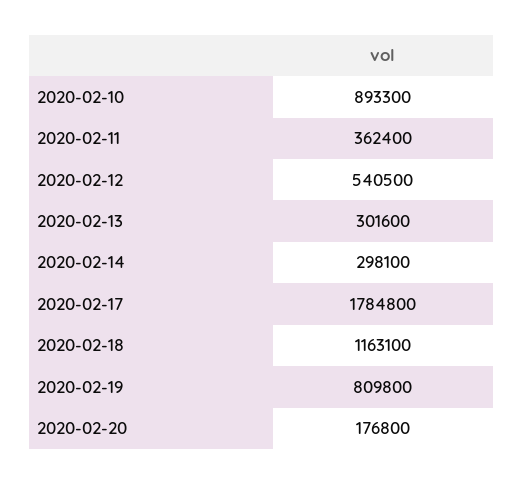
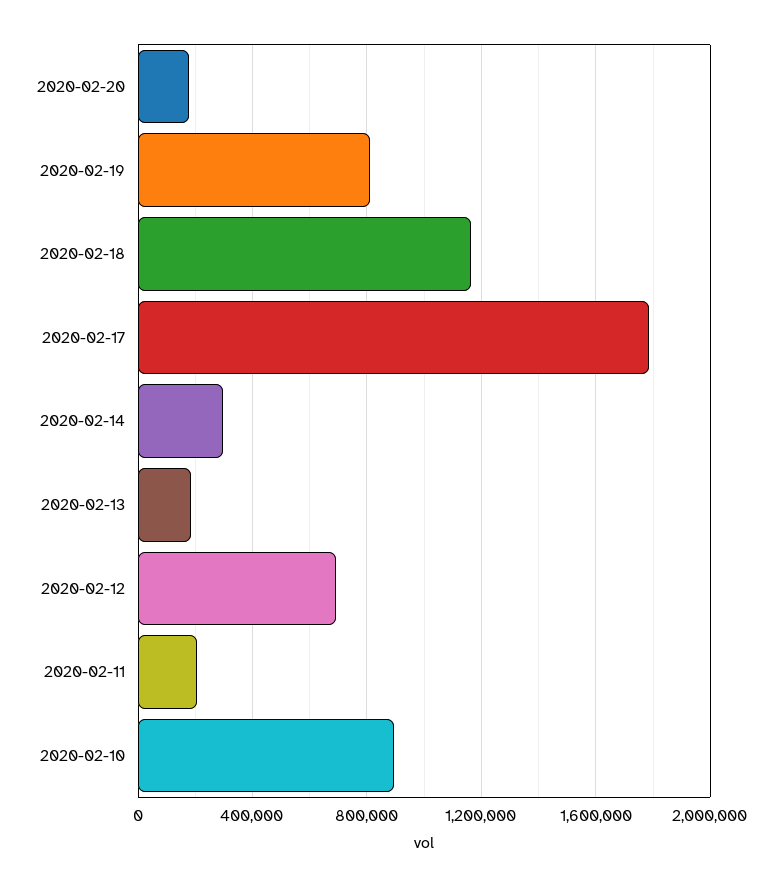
2020-02-11: 362400 -> 200000
2020-02-12: 540500 -> 700000
2020-02-13: 301600 -> 200000

